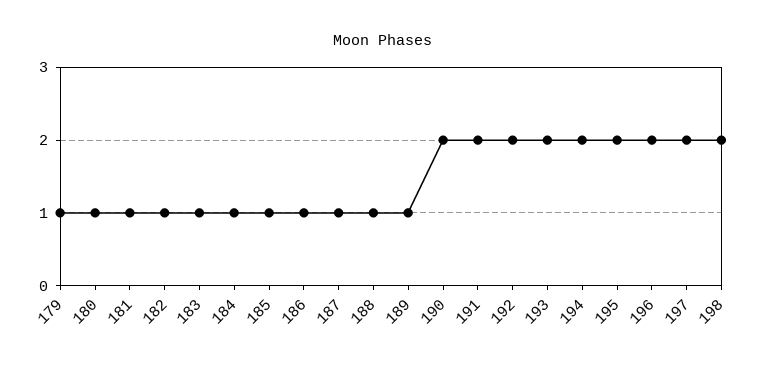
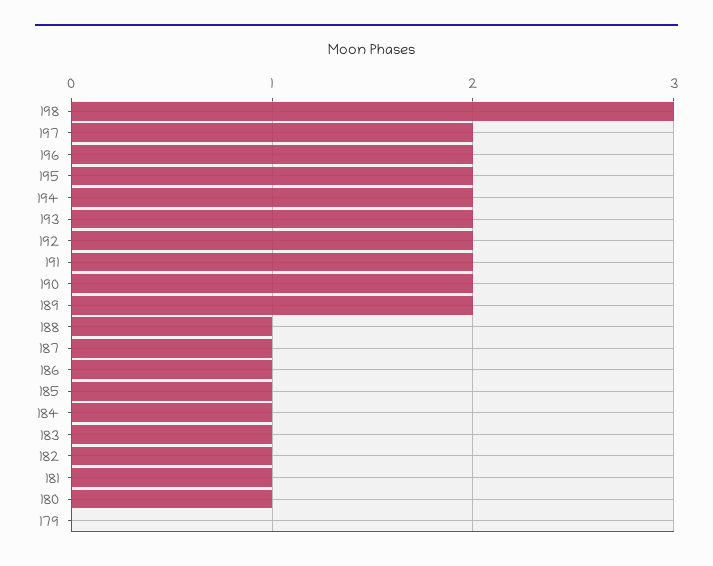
179: 1 -> 0
189: 1 -> 2
198: 2 -> 3

